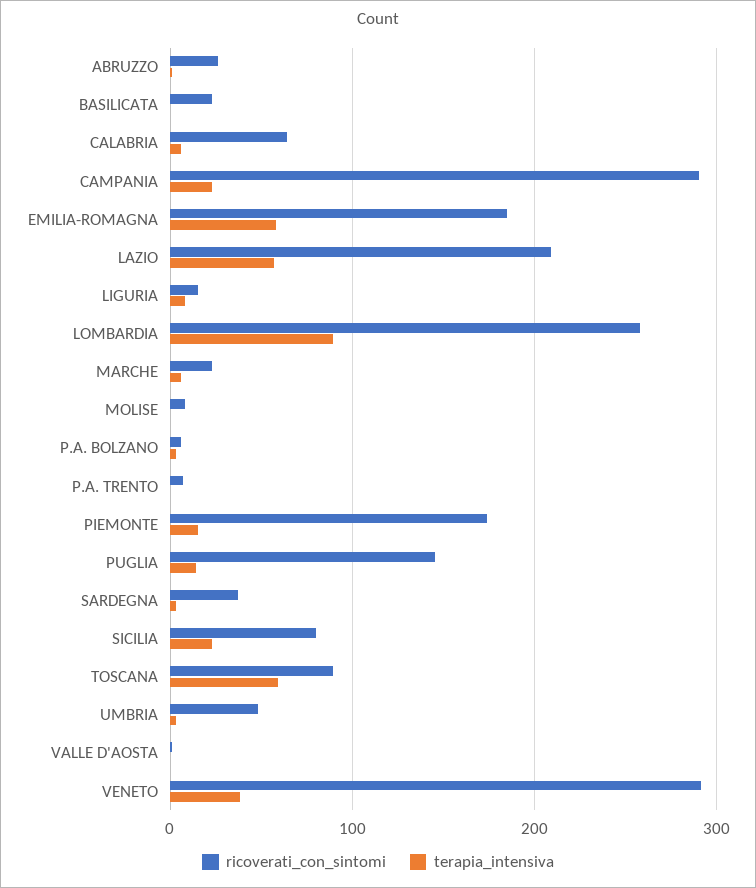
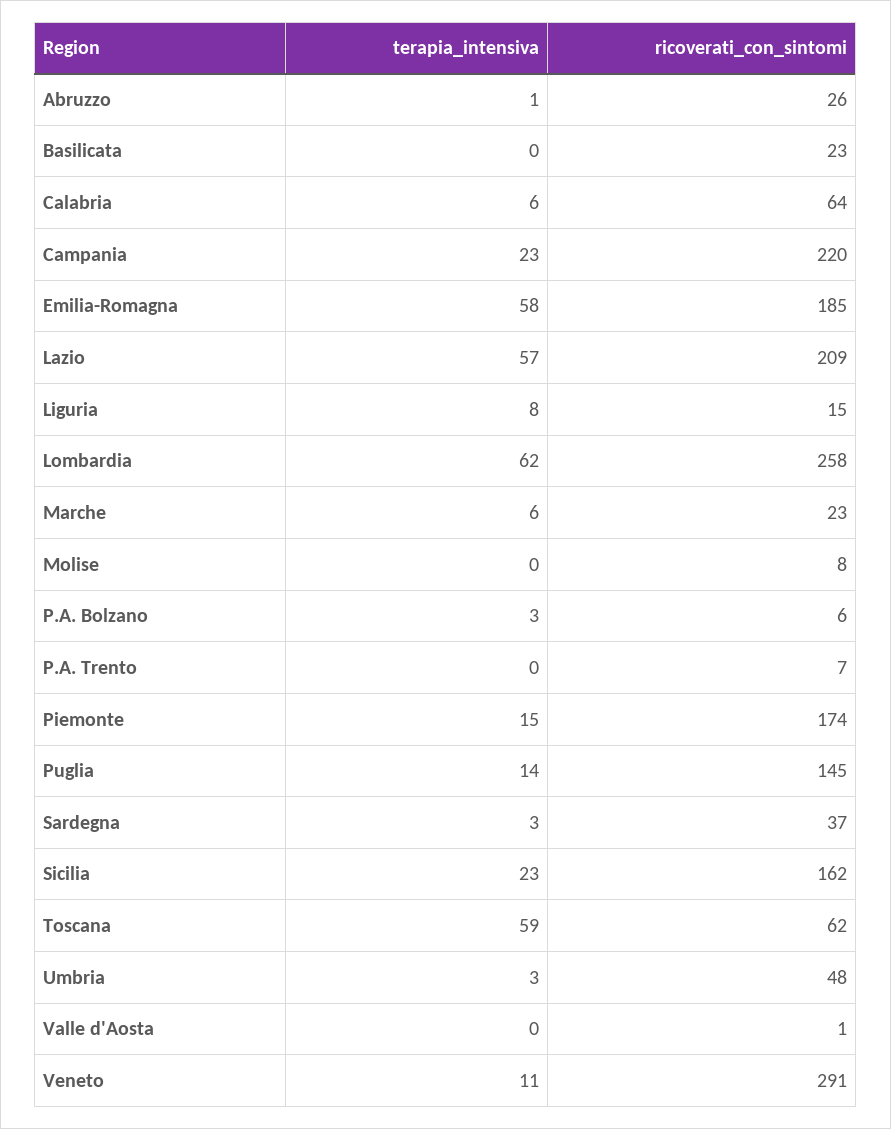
ricoverati_con_sintomi, CAMPANIA: 290 -> 220
terapia_intensiva, LOMBARDIA: 90 -> 62
ricoverati_con_sintomi, SICILIA: 80 -> 162
ricoverati_con_sintomi, TOSCANA: 90 -> 62
terapia_intensiva, VENETO: 40 -> 11

